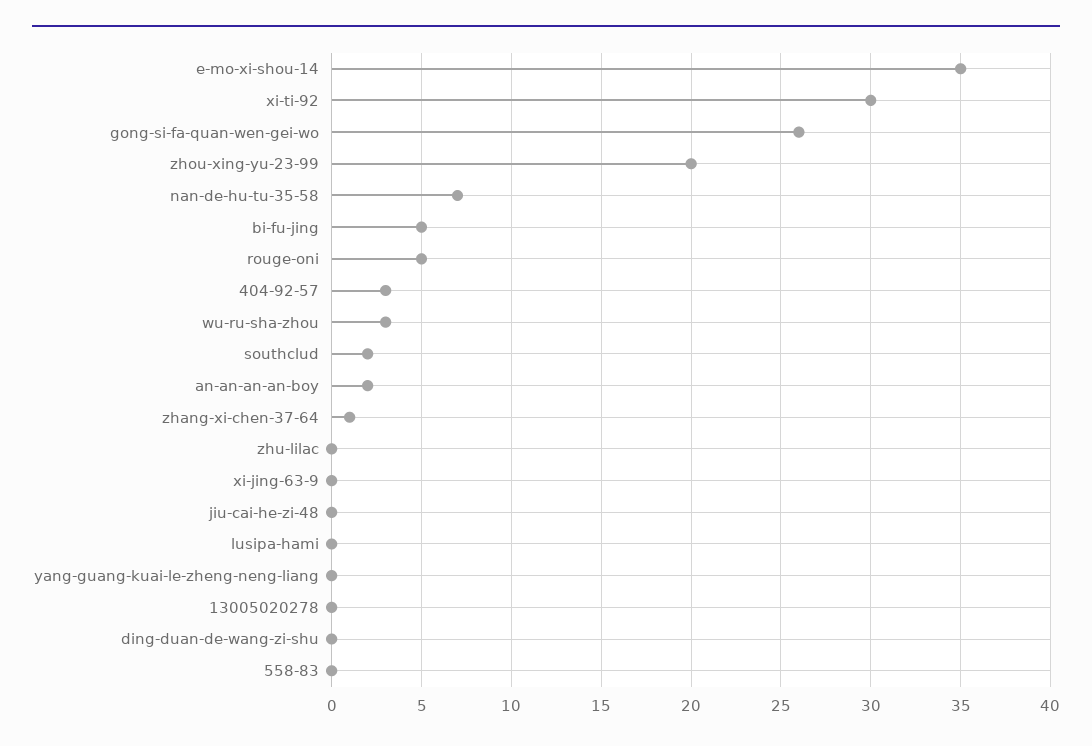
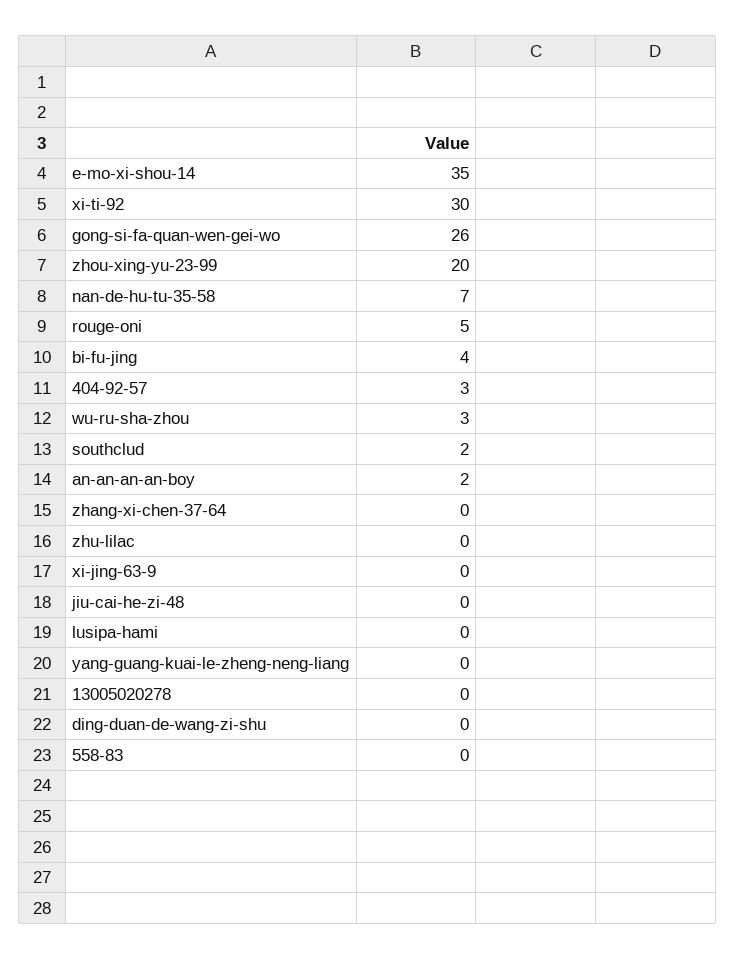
bi-fu-jing: 5 -> 4
zhang-xi-chen-37-64: 1 -> 0

